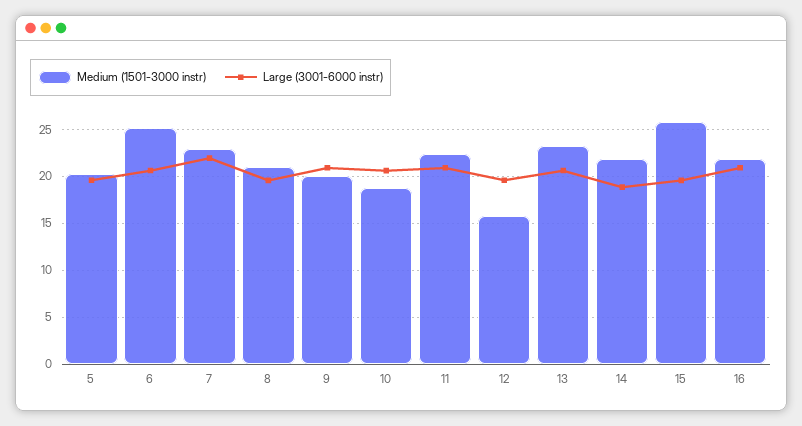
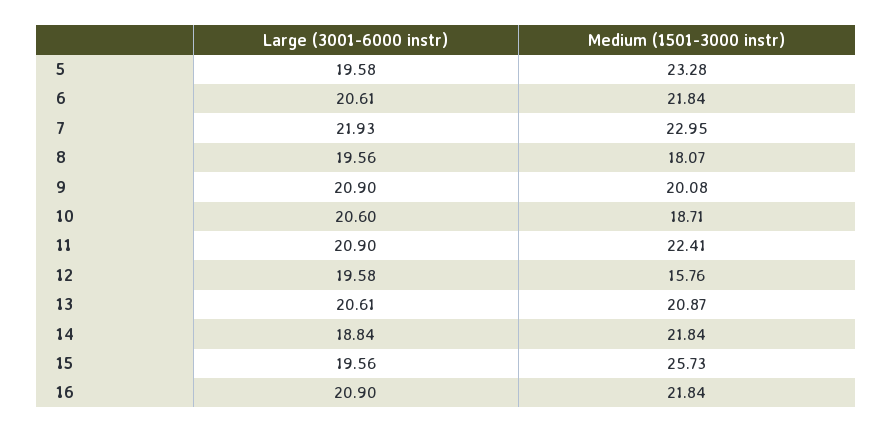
Medium (1501-3000 instr), 5: 20 -> 23.28
Medium (1501-3000 instr), 6: 25 -> 21.84
Medium (1501-3000 instr), 8: 21 -> 18.07
Medium (1501-3000 instr), 13: 23 -> 20.87

